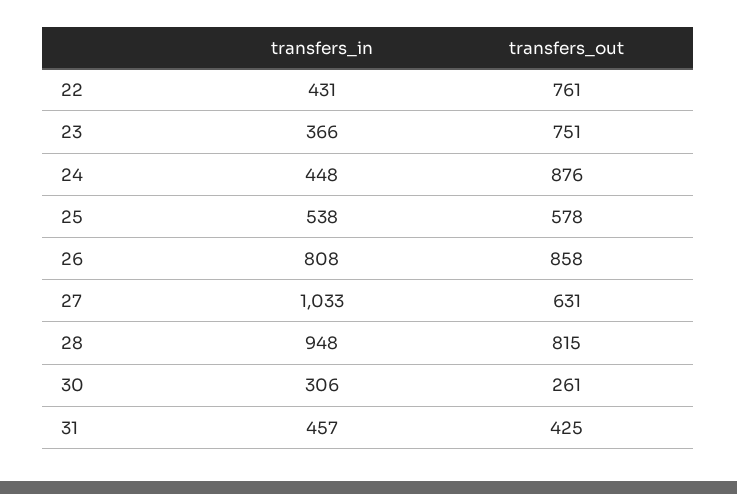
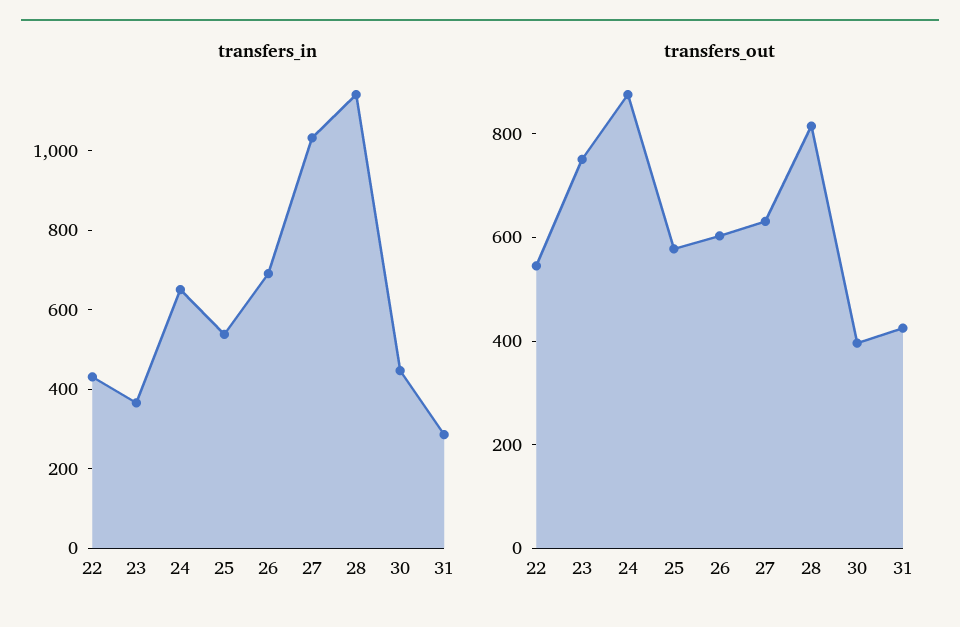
transfers_out, 22: 761 -> 550
transfers_in, 24: 448 -> 650
transfers_in, 26: 808 -> 700
transfers_out, 26: 858 -> 600
transfers_in, 28: 948 -> 1150
transfers_in, 30: 306 -> 450
transfers_out, 30: 261 -> 400
transfers_in, 31: 457 -> 300

